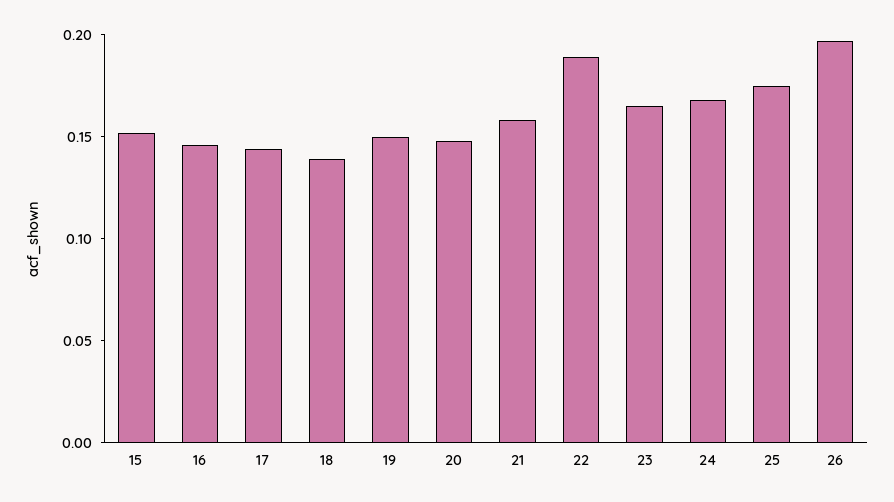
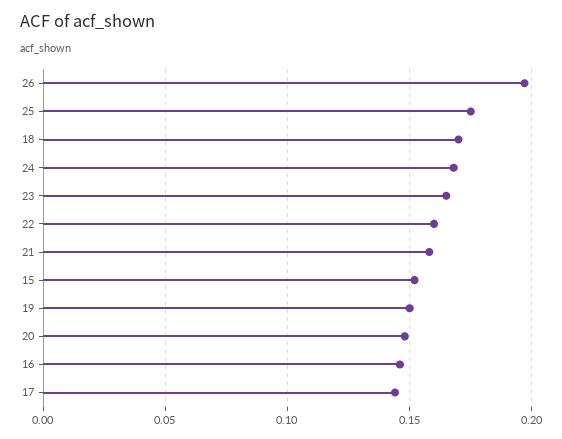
18: 0.14 -> 0.17
22: 0.19 -> 0.16

